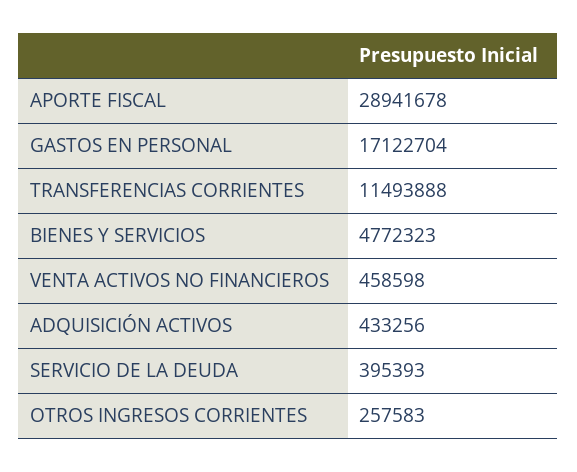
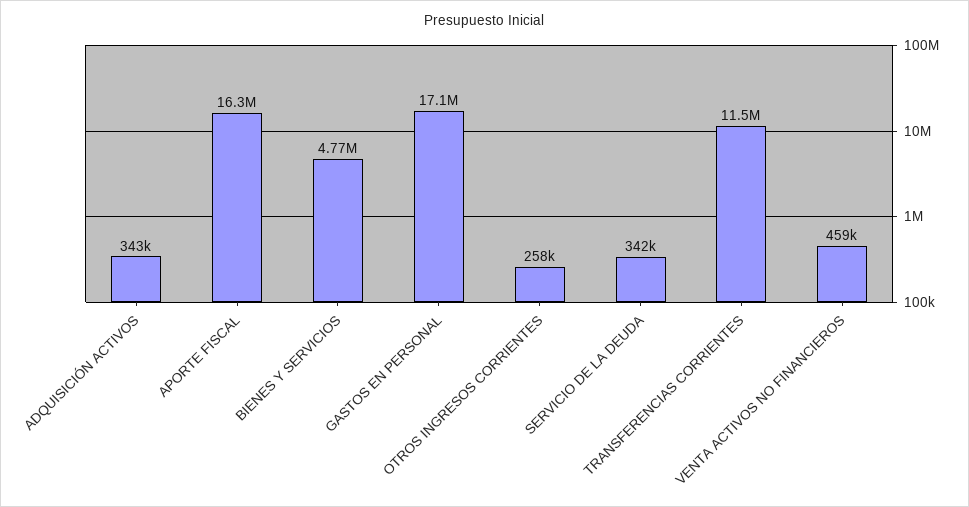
APORTE FISCAL: 28941678 -> 16300000
ADQUISICIÓN ACTIVOS: 433256 -> 343000
SERVICIO DE LA DEUDA: 395393 -> 342000

